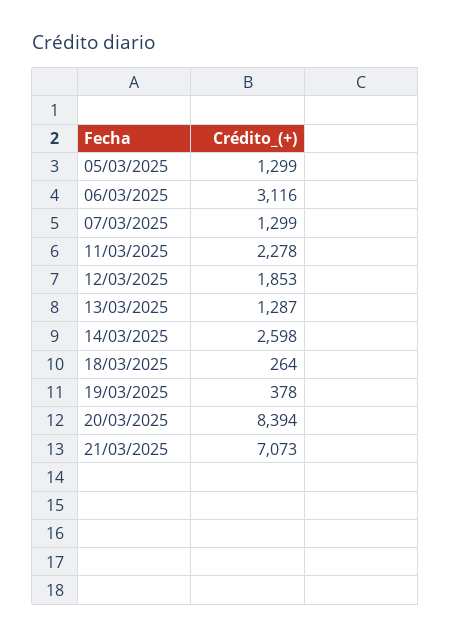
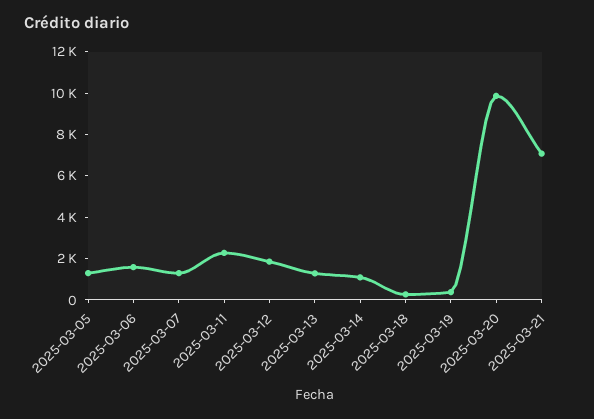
06/03/2025: 3116 -> 1500
14/03/2025: 2598 -> 1000
20/03/2025: 8394 -> 10000

